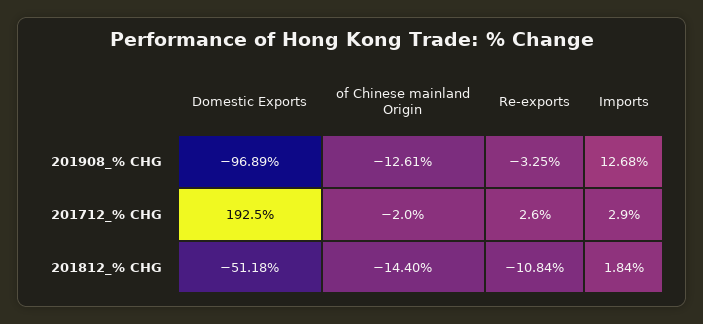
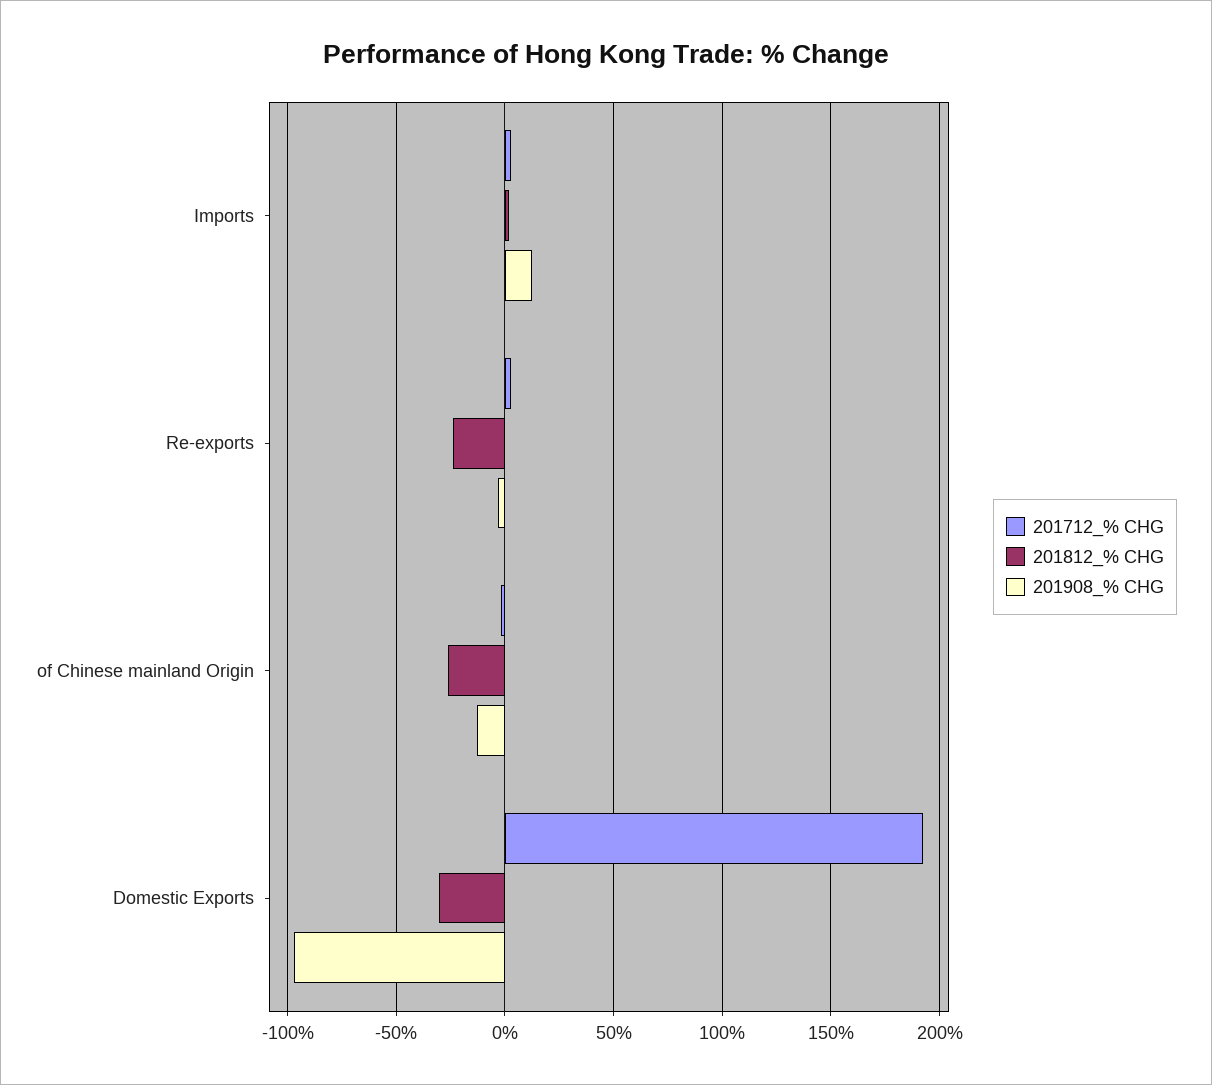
201812_% CHG, Domestic Exports: -51.18 -> -30
201812_% CHG, of Chinese mainland Origin: -14.4 -> -25
201812_% CHG, Re-exports: -10.84 -> -25

